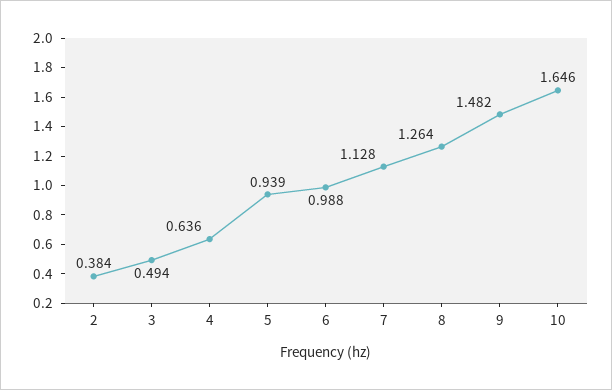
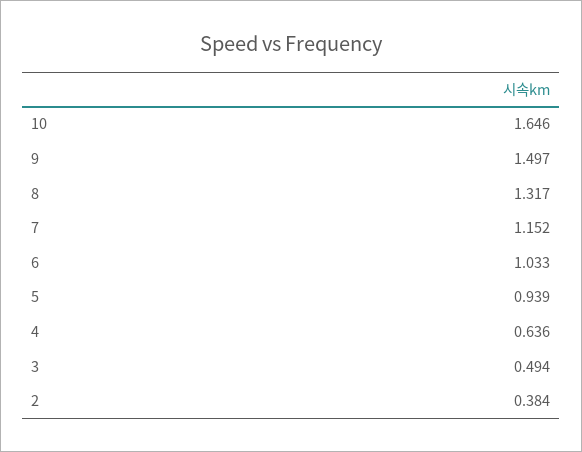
6: 0.988 -> 1.033
7: 1.128 -> 1.152
8: 1.264 -> 1.317
9: 1.482 -> 1.497

